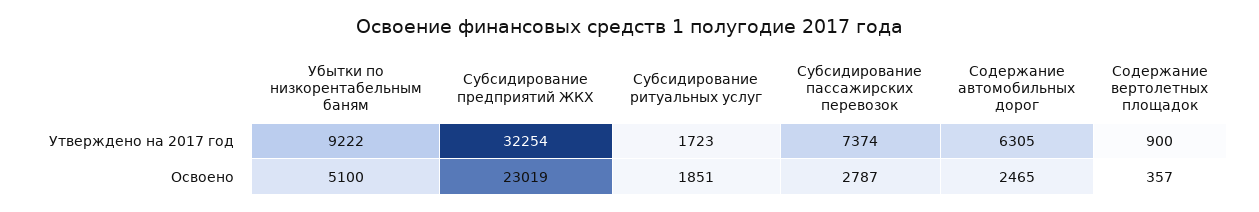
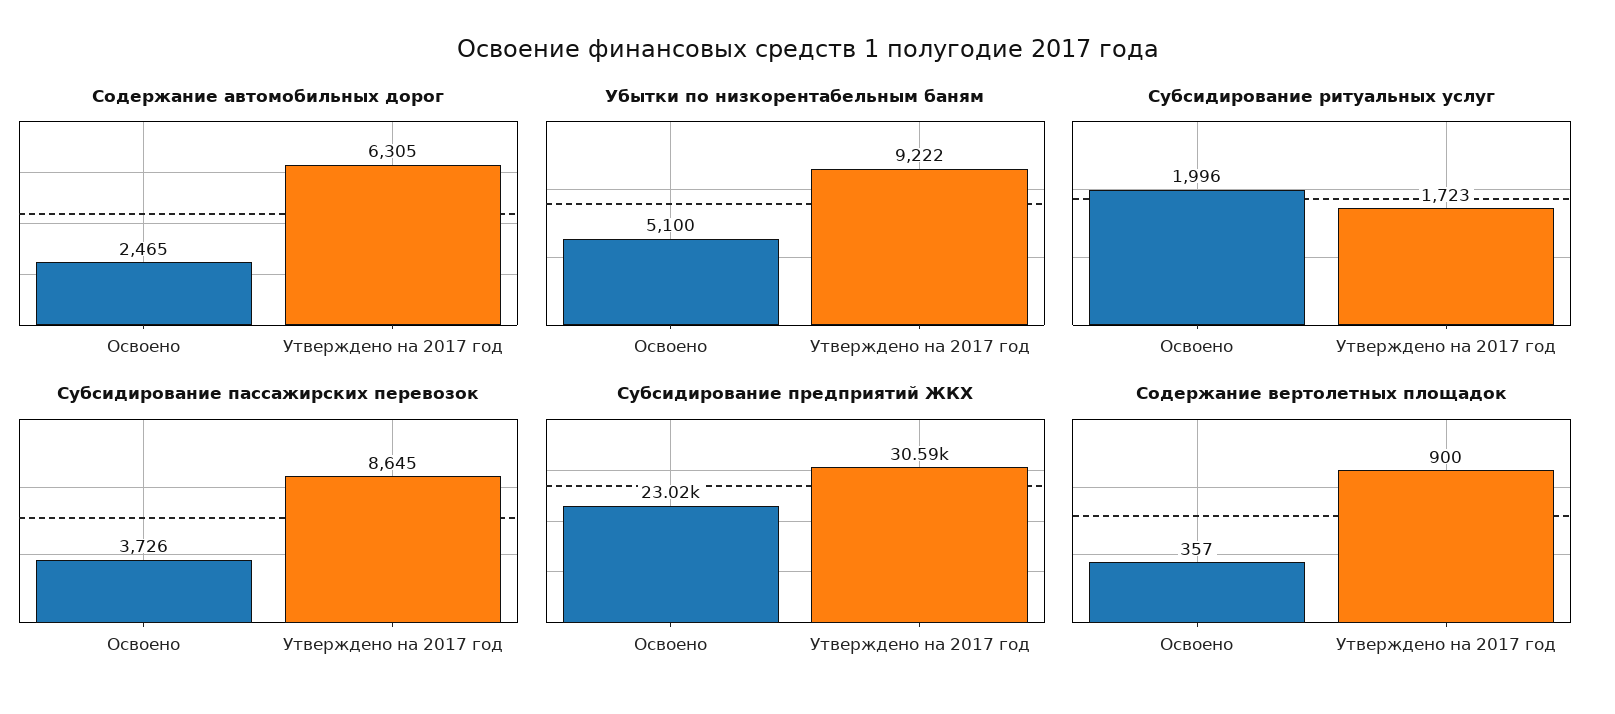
Субсидирование предприятий ЖКХ, Утверждено на 2017 год: 32254 -> 30590
Субсидирование пассажирских перевозок, Утверждено на 2017 год: 7374 -> 8645
Субсидирование ритуальных услуг, Освоено: 1851 -> 1996
Субсидирование пассажирских перевозок, Освоено: 2787 -> 3726

